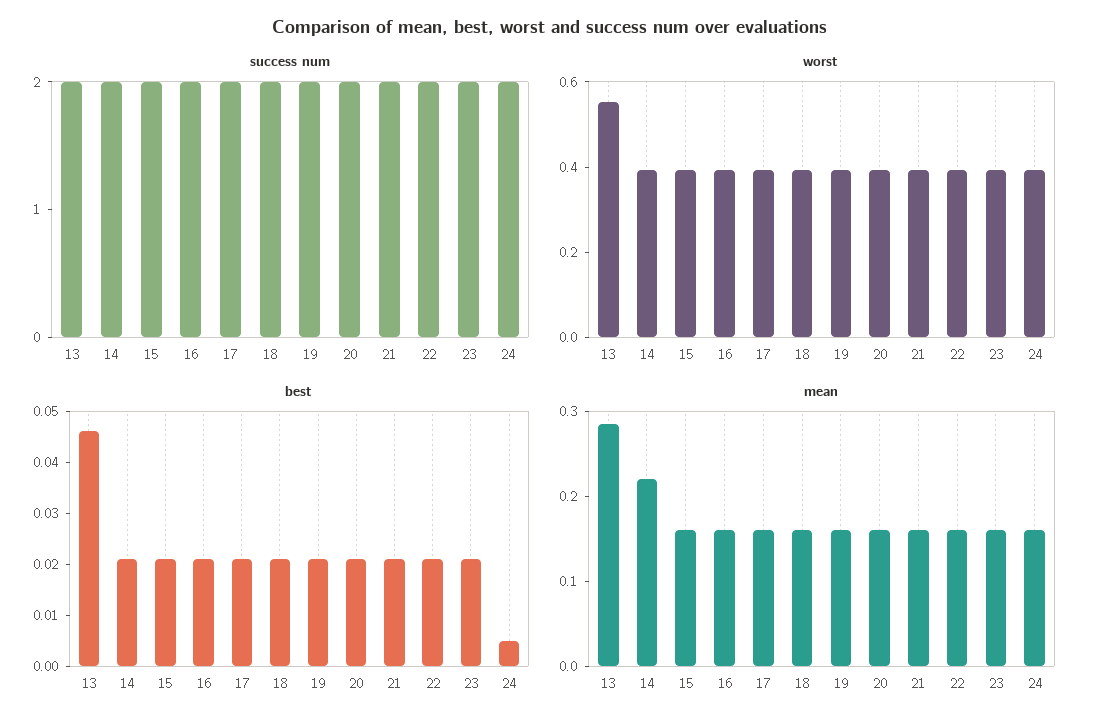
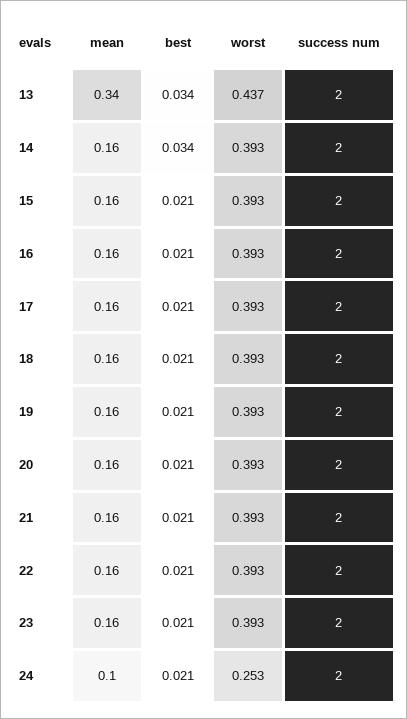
worst, 13: 0.55 -> 0.437
worst, 24: 0.4 -> 0.253
best, 13: 0.045 -> 0.034
best, 14: 0.02 -> 0.034
best, 24: 0.005 -> 0.021
mean, 13: 0.28 -> 0.34
mean, 14: 0.22 -> 0.16
mean, 24: 0.16 -> 0.1

